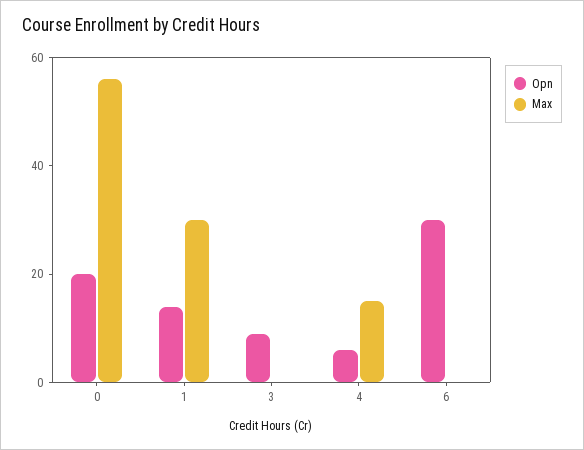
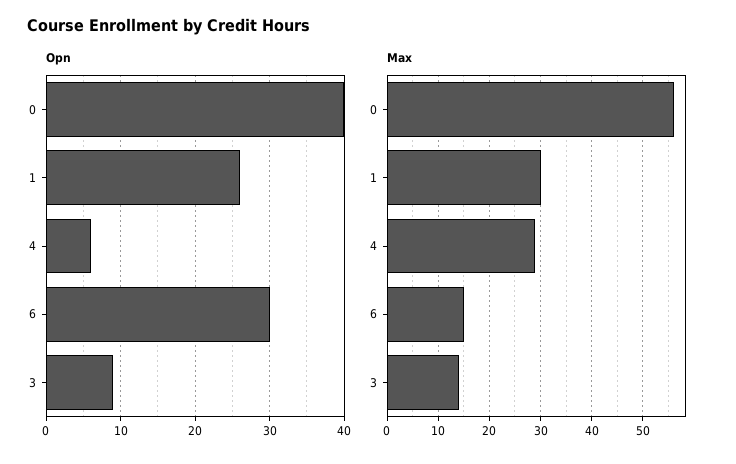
Opn, 0: 20 -> 40
Opn, 1: 15 -> 26
Max, 3: 0 -> 15
Max, 4: 15 -> 30
Max, 6: 0 -> 15

